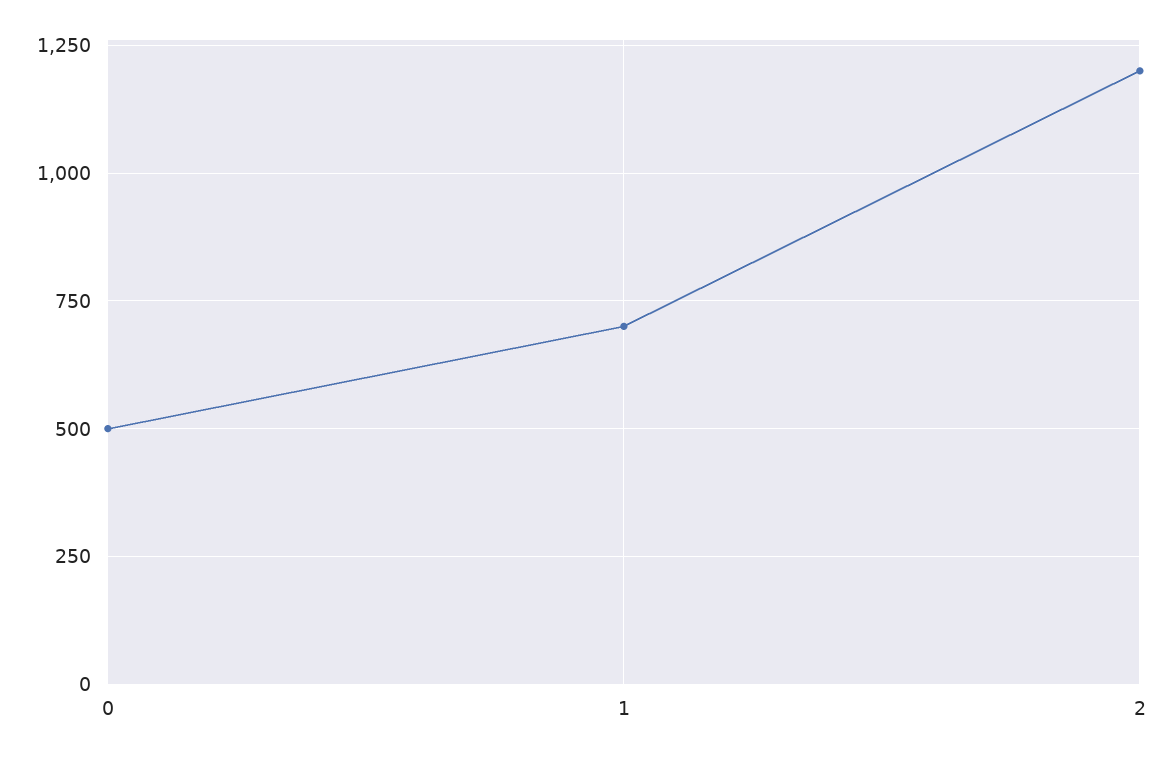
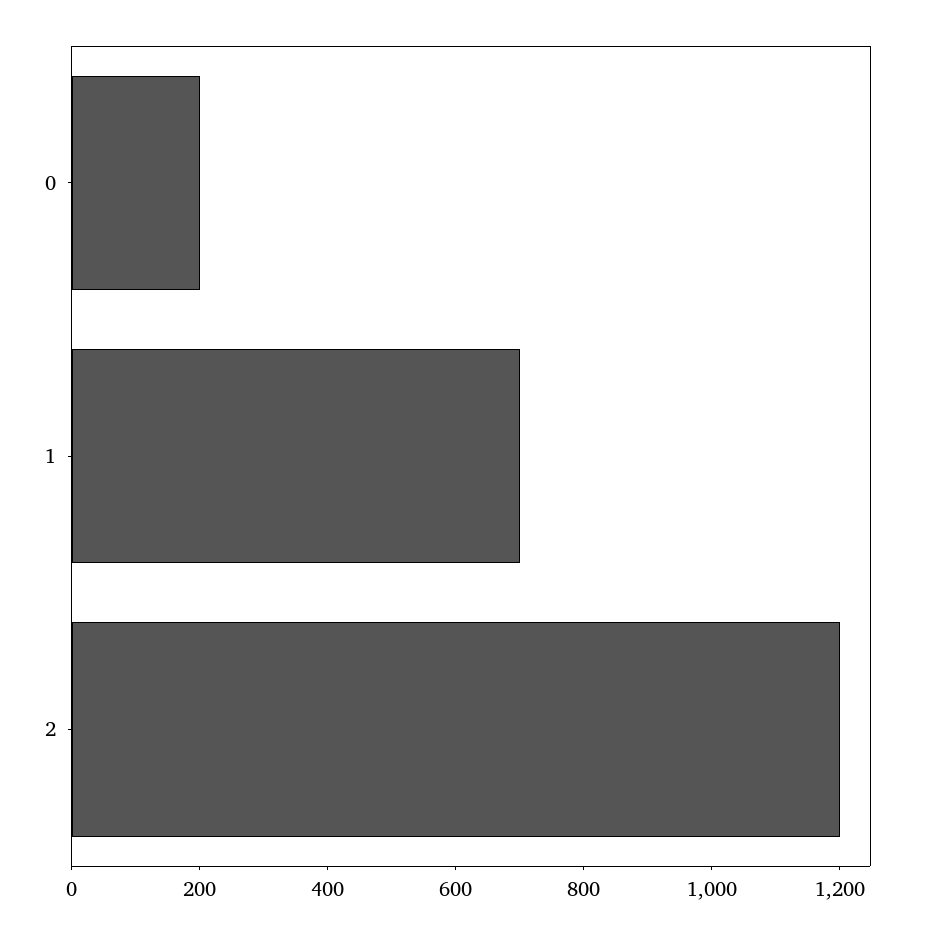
0: 500 -> 200

